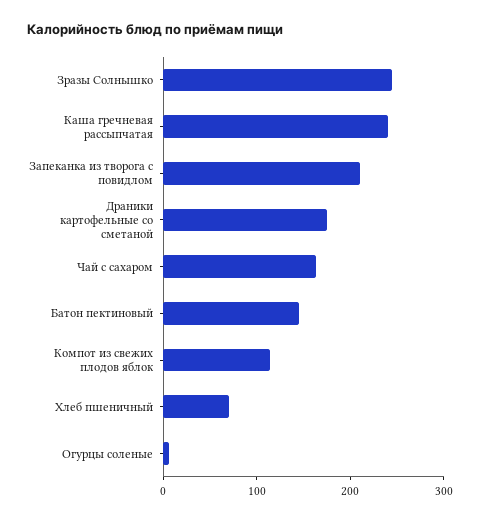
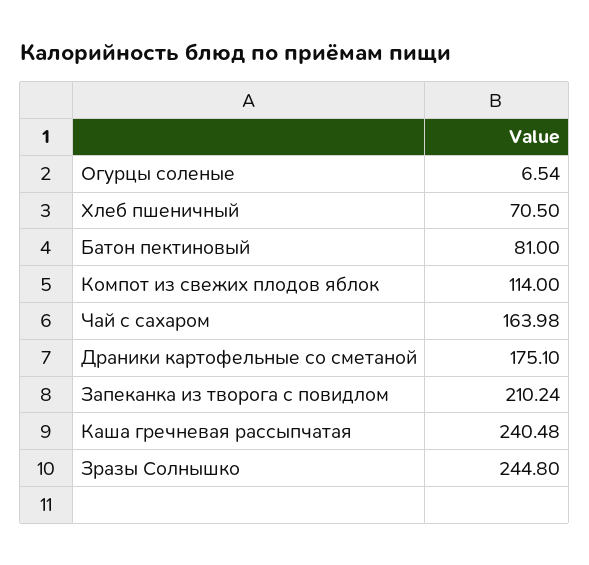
Батон пектиновый: 140 -> 81

